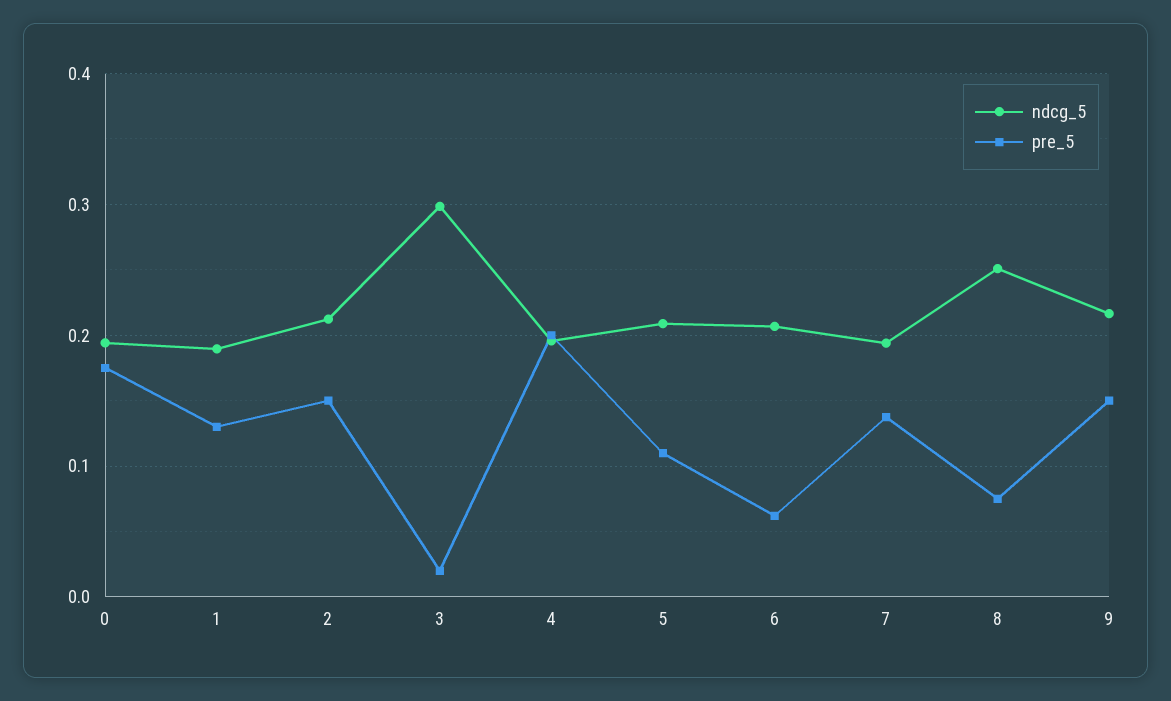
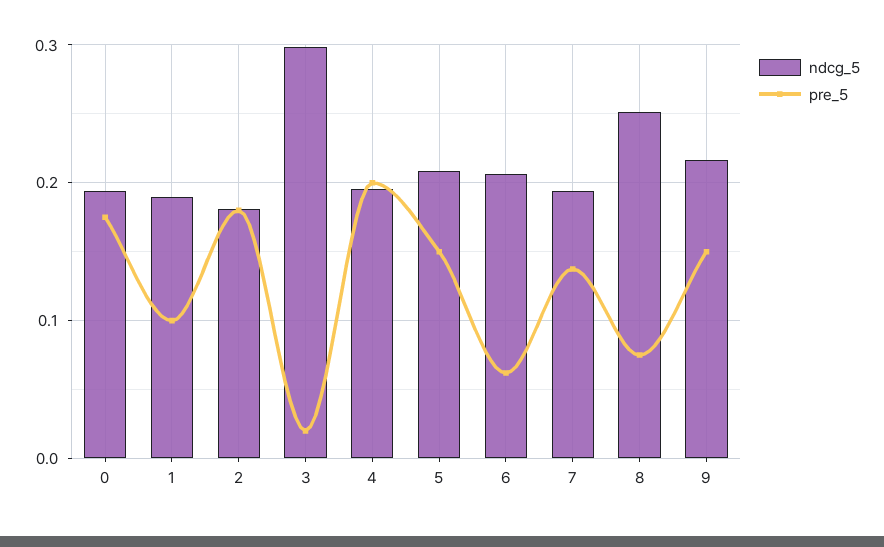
pre_5, 1: 0.13 -> 0.1
ndcg_5, 2: 0.21 -> 0.18
pre_5, 2: 0.15 -> 0.18
pre_5, 5: 0.11 -> 0.15

